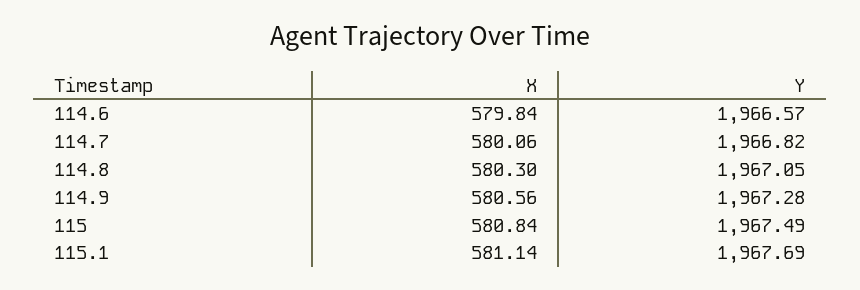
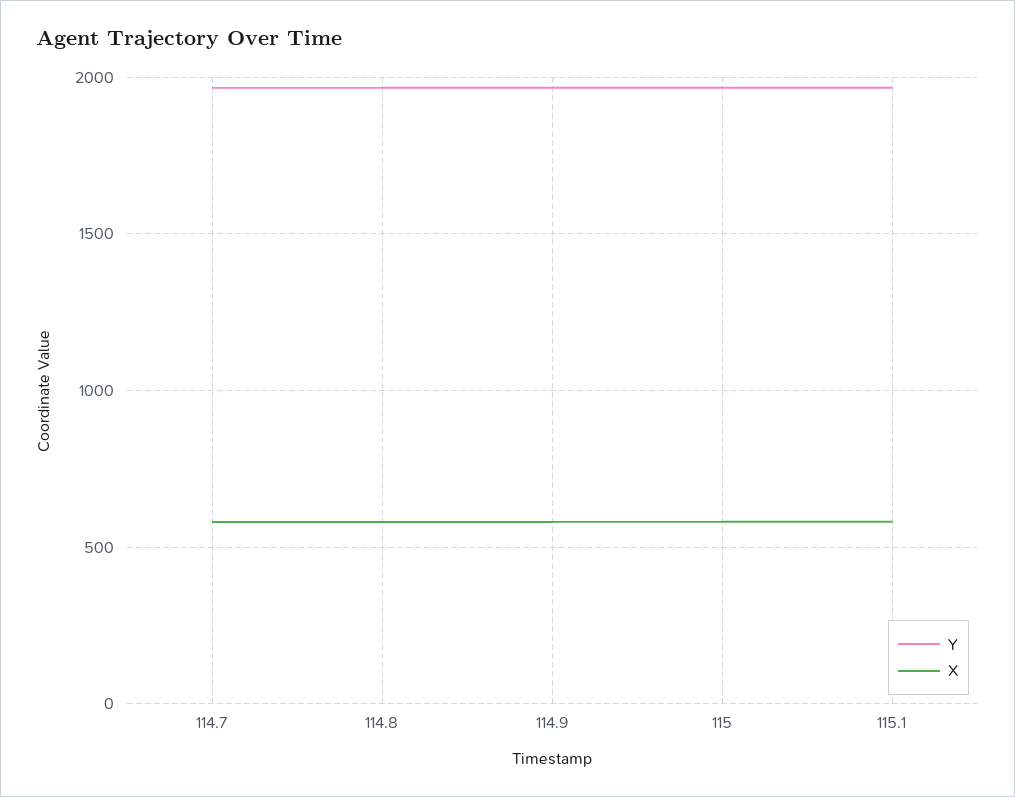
X, 114.6: 579.84 -> none
Y, 114.6: 1966.57 -> none

